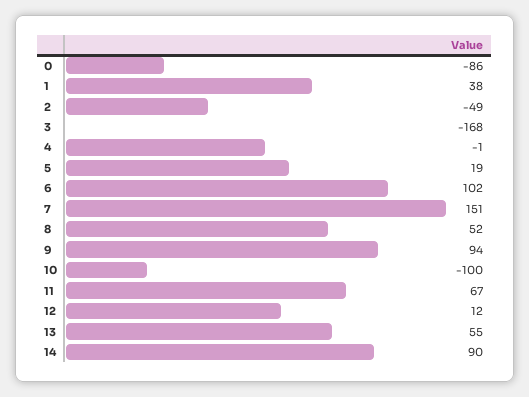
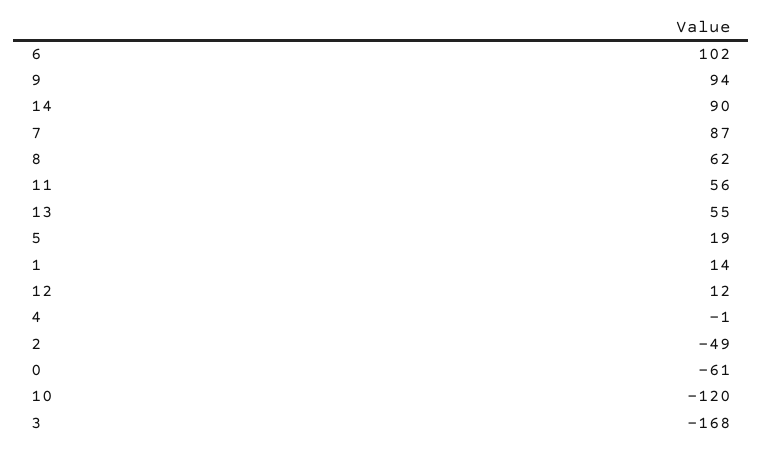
0: -86 -> -61
1: 38 -> 14
7: 151 -> 87
8: 52 -> 62
10: -100 -> -120
11: 67 -> 56

